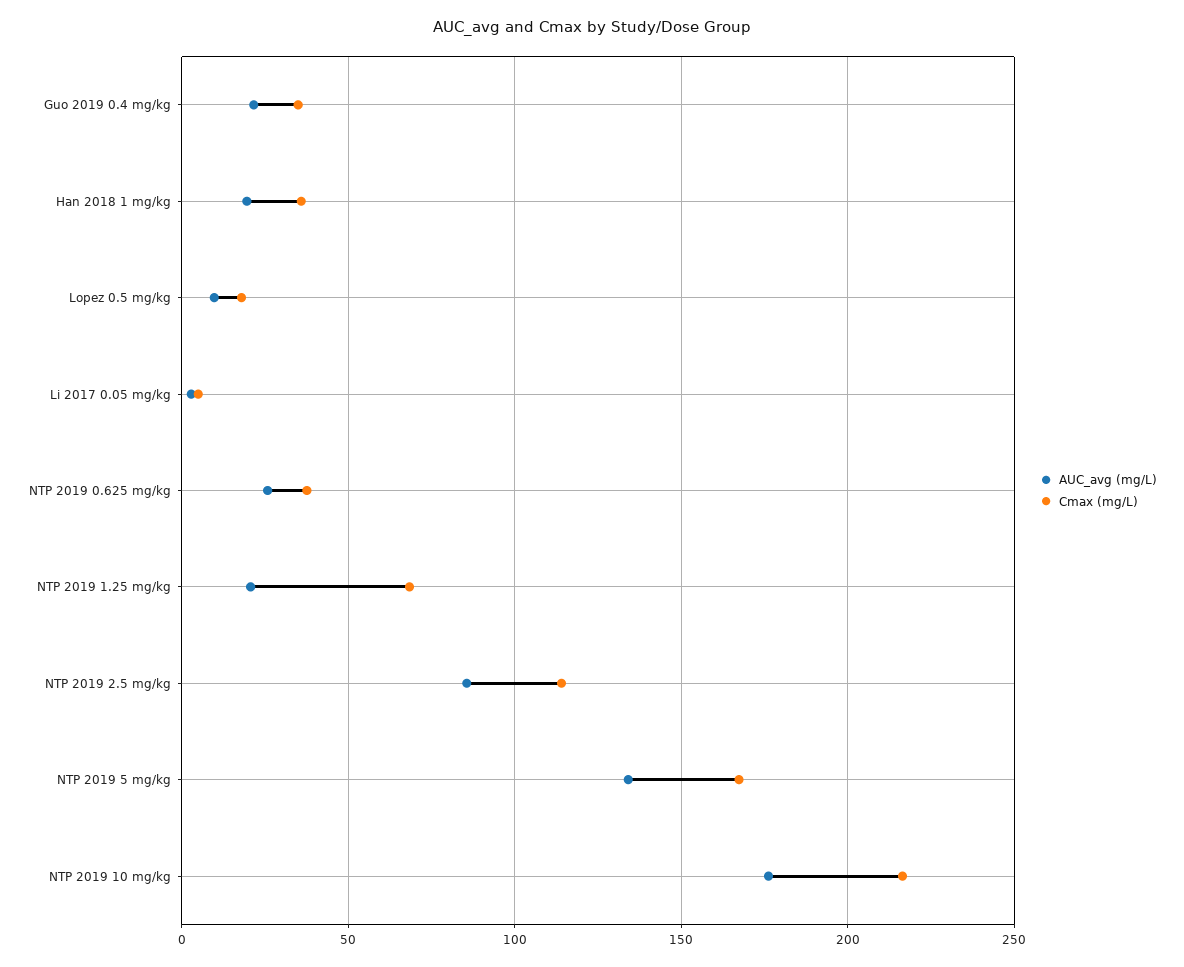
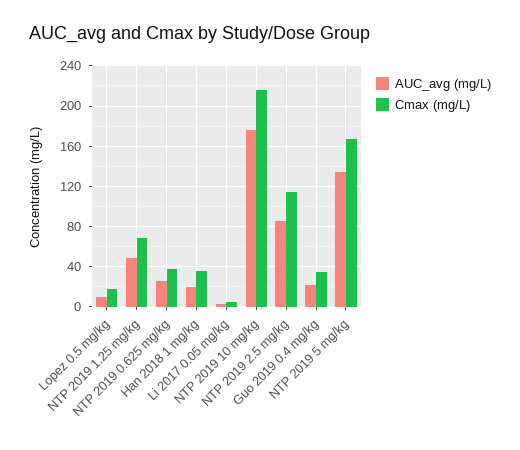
AUC_avg (mg/L), NTP 2019 1.25 mg/kg: 20 -> 50

